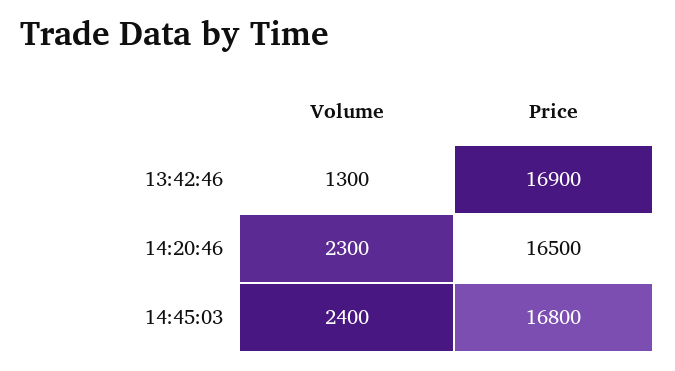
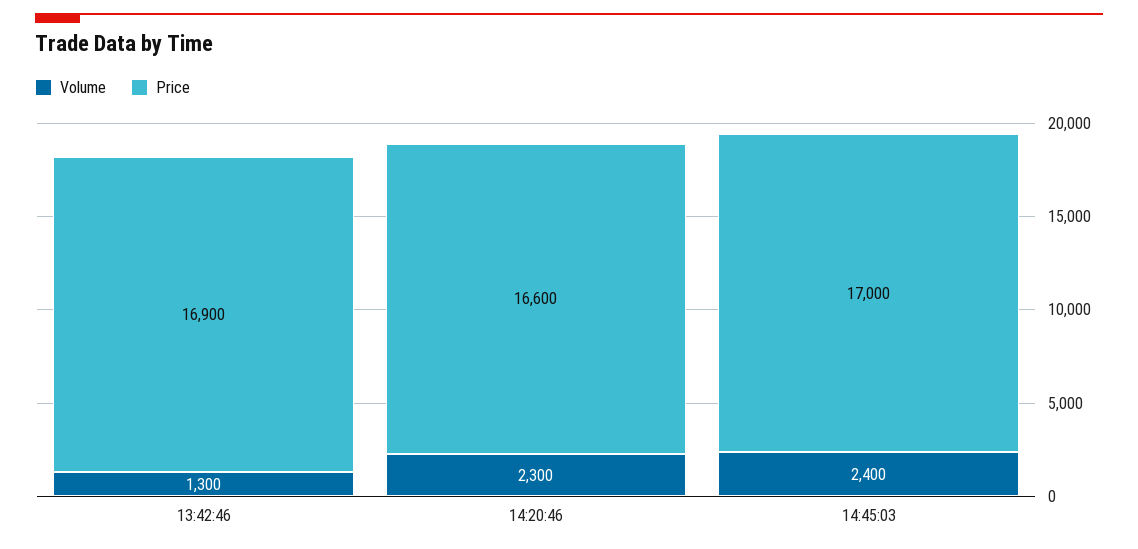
Price, 14:20:46: 16500 -> 16600
Price, 14:45:03: 16800 -> 17000

